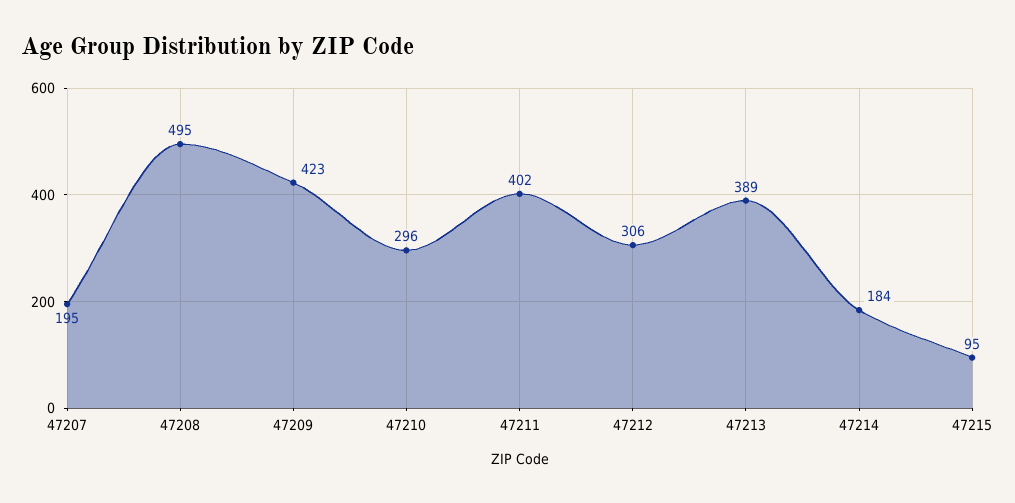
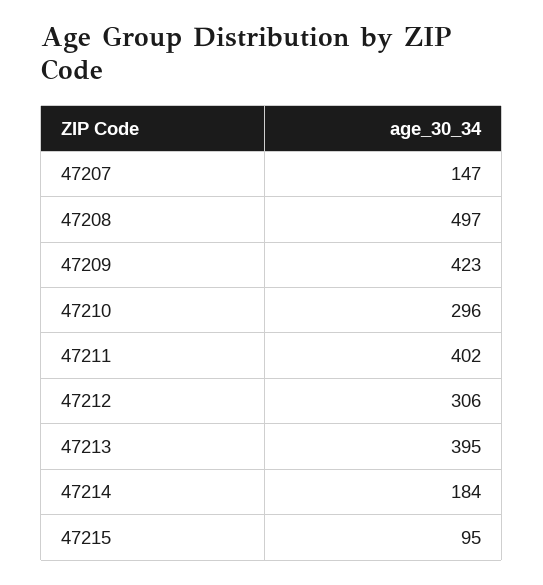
47207: 195 -> 147
47208: 495 -> 497
47213: 389 -> 395

